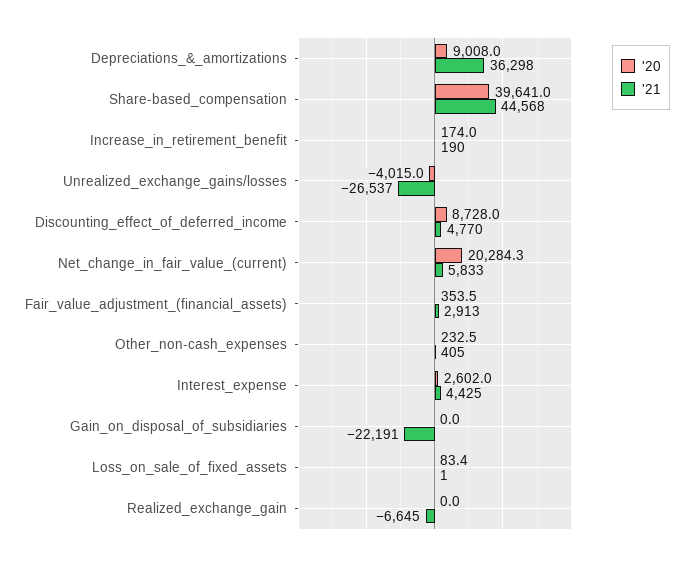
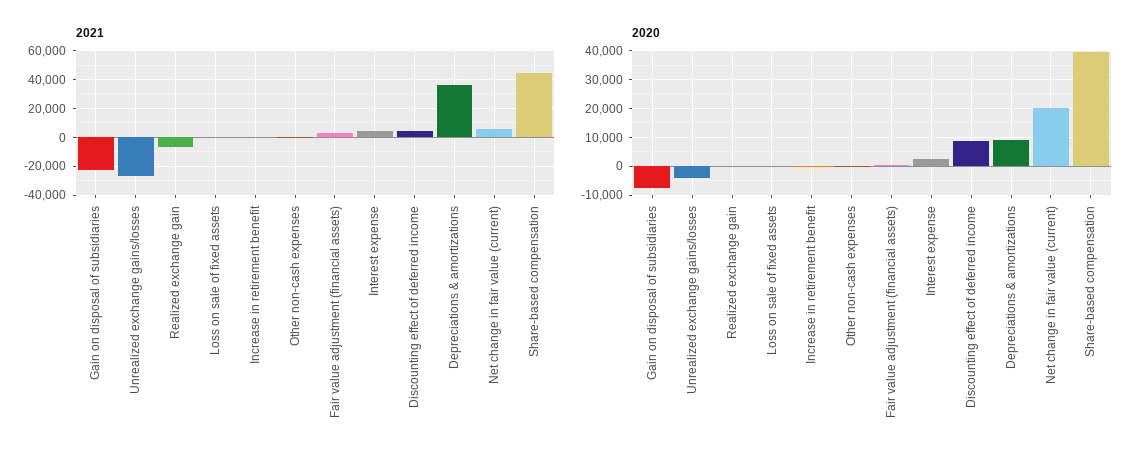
'20, Gain_on_disposal_of_subsidiaries: 0 -> -7500

